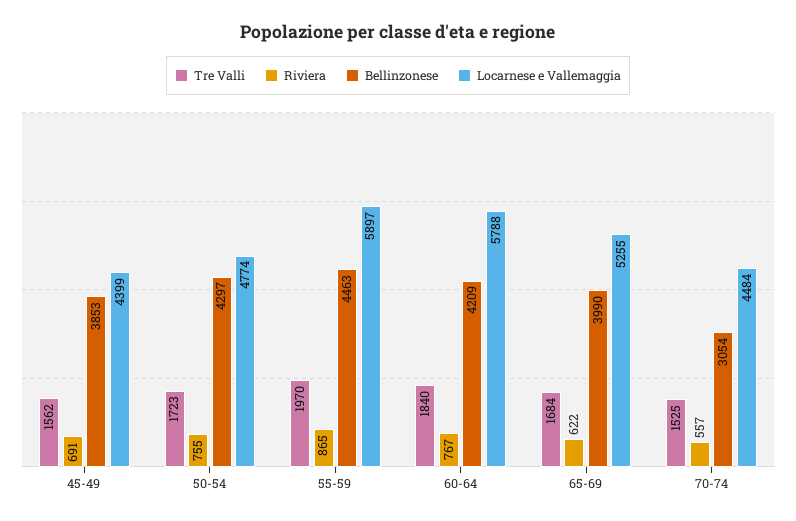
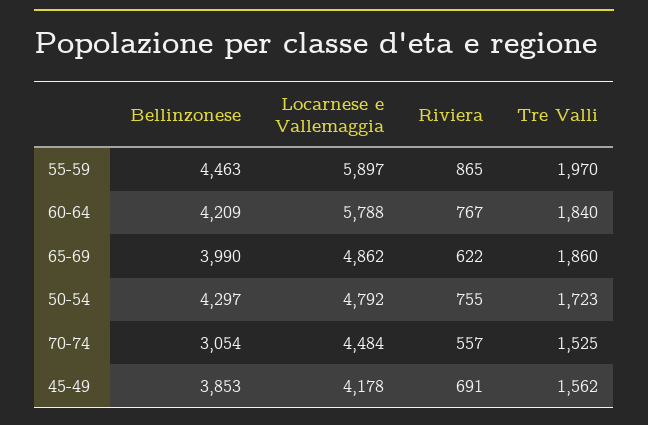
Locarnese e Vallemaggia, 45-49: 4399 -> 4178
Locarnese e Vallemaggia, 50-54: 4774 -> 4792
Tre Valli, 65-69: 1684 -> 1860
Locarnese e Vallemaggia, 65-69: 5255 -> 4862

